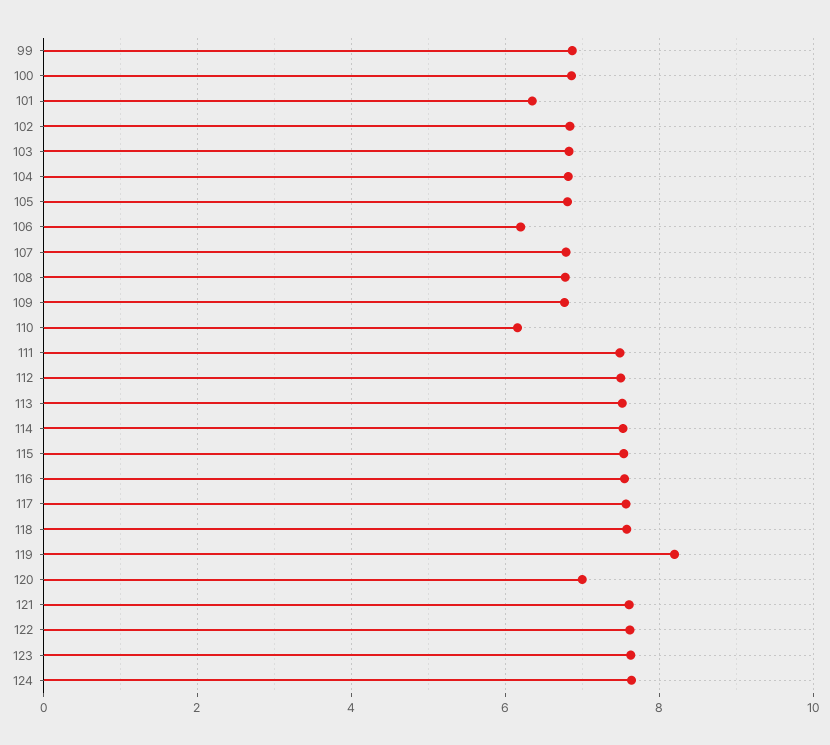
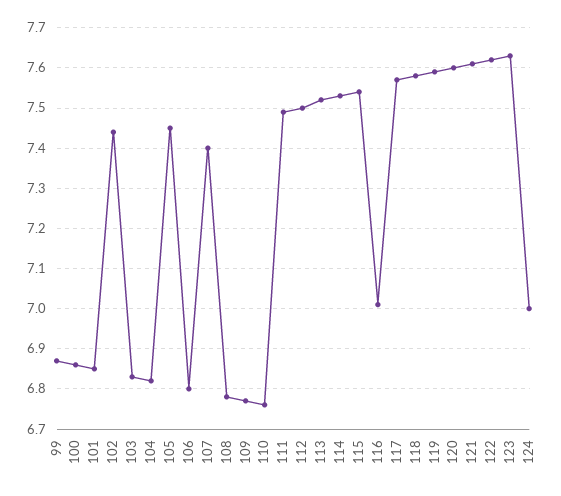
101: 6.4 -> 6.85
102: 6.8 -> 7.45
105: 6.8 -> 7.45
106: 6.2 -> 6.8
107: 6.8 -> 7.4
110: 6.2 -> 6.75
116: 7.6 -> 7
119: 8.2 -> 7.6
120: 7 -> 7.6
124: 7.6 -> 7

